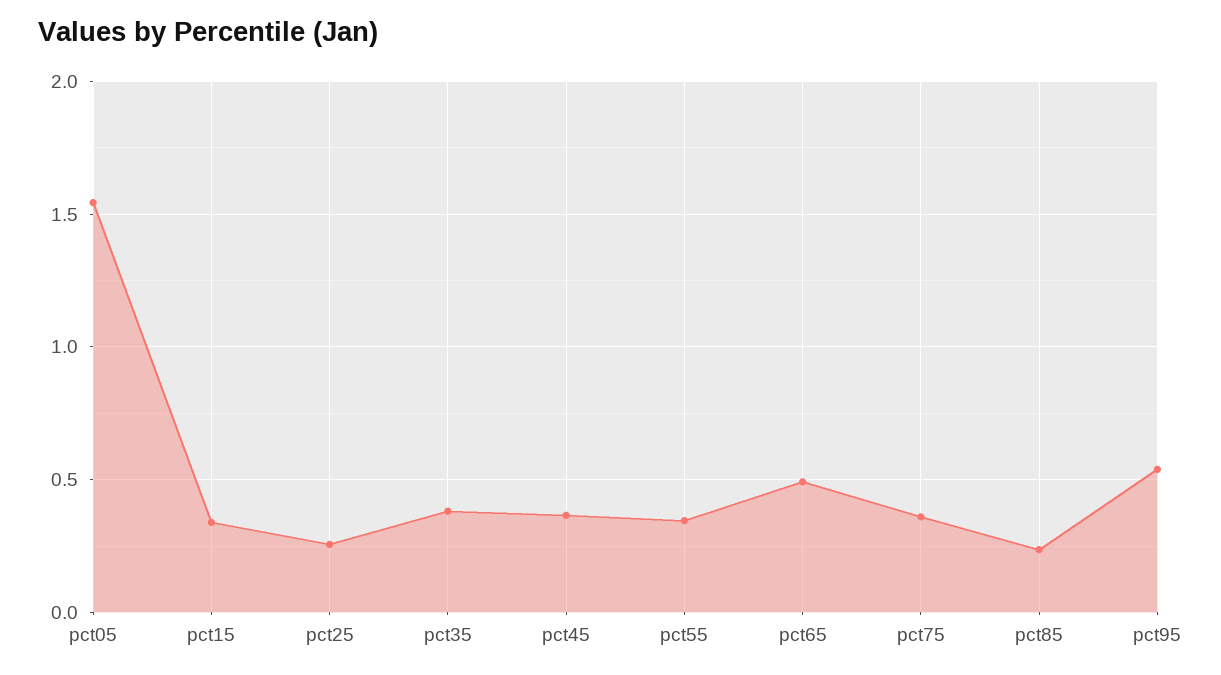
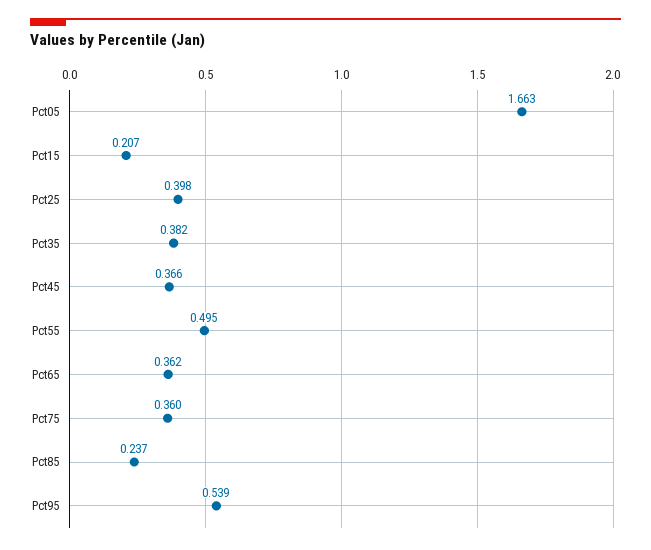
pct05: 1.55 -> 1.663
pct15: 0.35 -> 0.207
pct25: 0.25 -> 0.398
pct55: 0.35 -> 0.495
pct65: 0.5 -> 0.362

